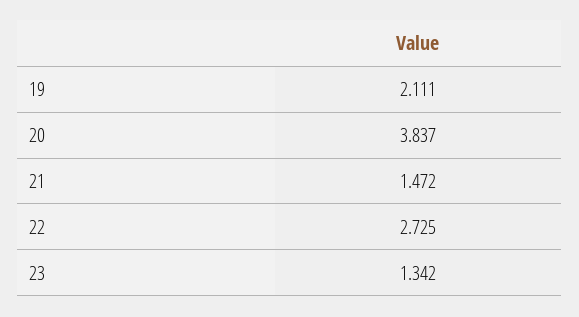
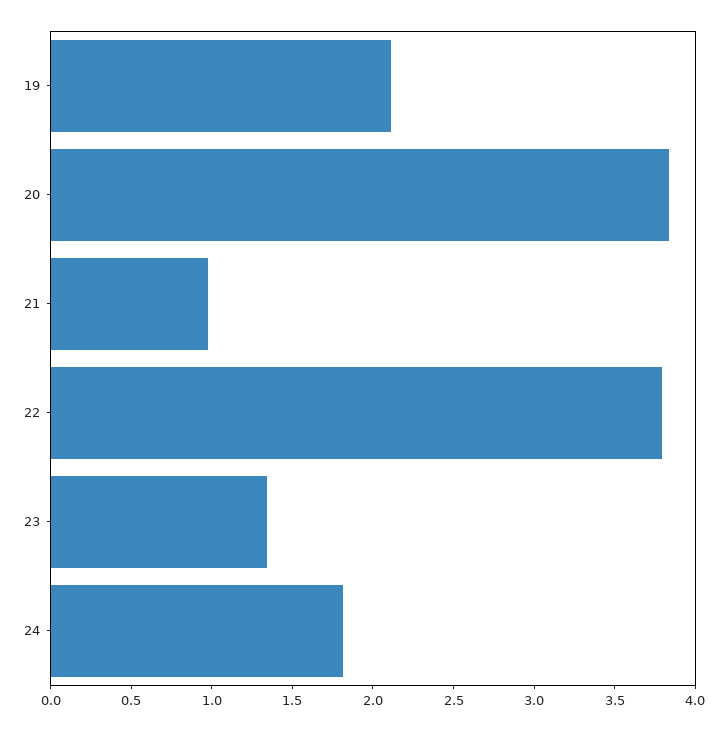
21: 1.472 -> 1
22: 2.725 -> 3.8
24: none -> 1.8

